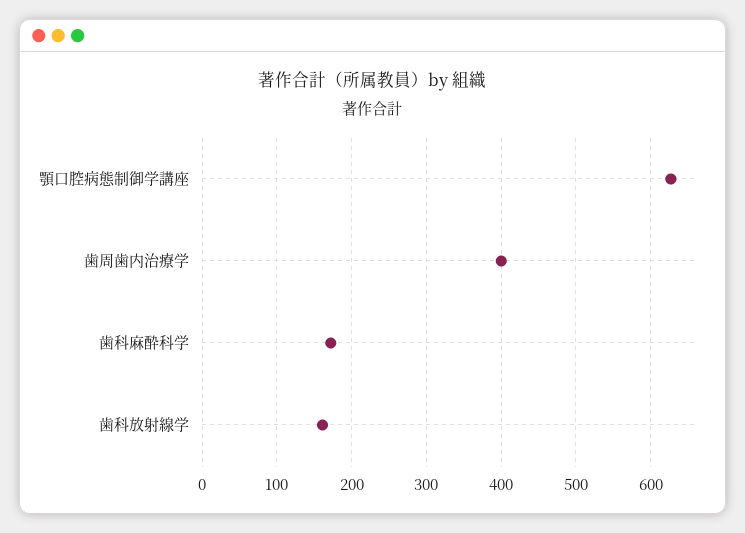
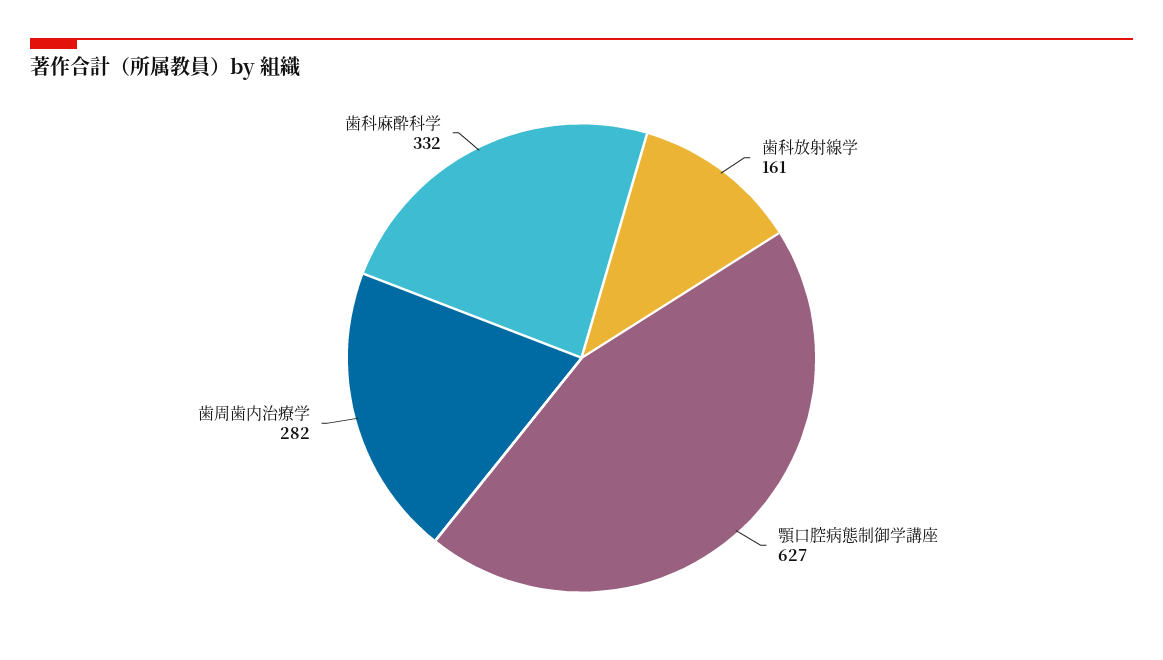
歯周歯内治療学: 400 -> 282
歯科麻酔科学: 170 -> 332

